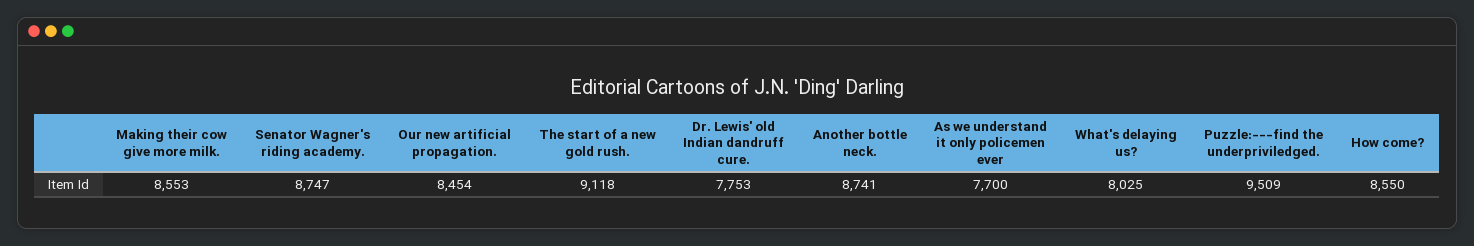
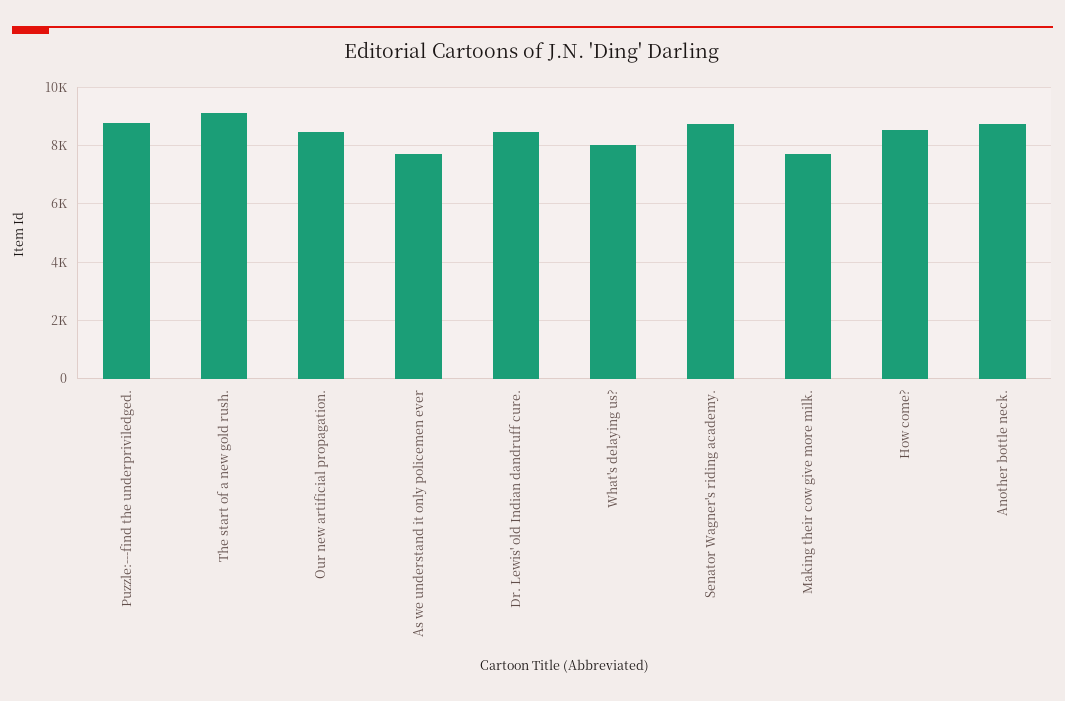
Making their cow give more milk.: 8553 -> 7750
Dr. Lewis' old Indian dandruff cure.: 7753 -> 8500
Puzzle:---find the underpriviledged.: 9509 -> 8750

